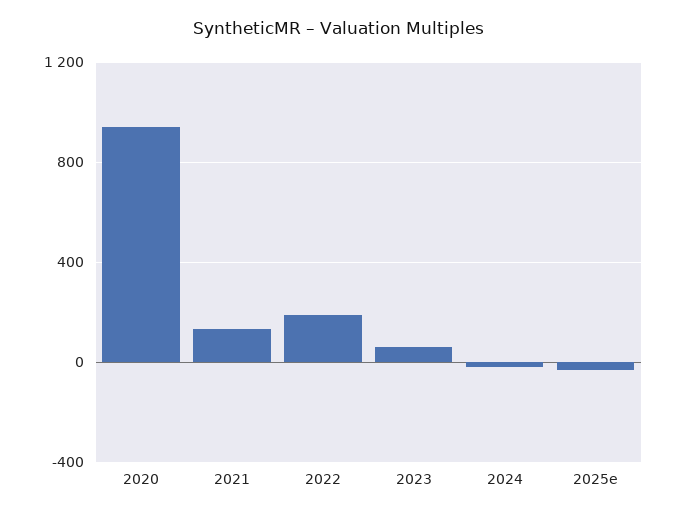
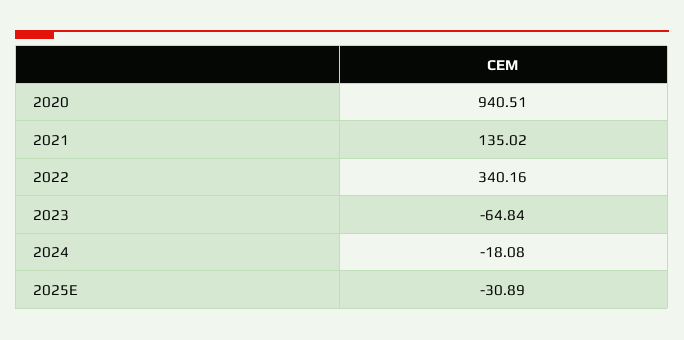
2022: 200 -> 340.16
2023: 50 -> -64.84

